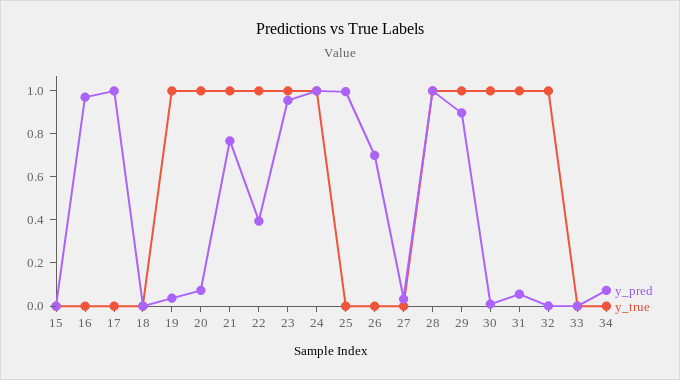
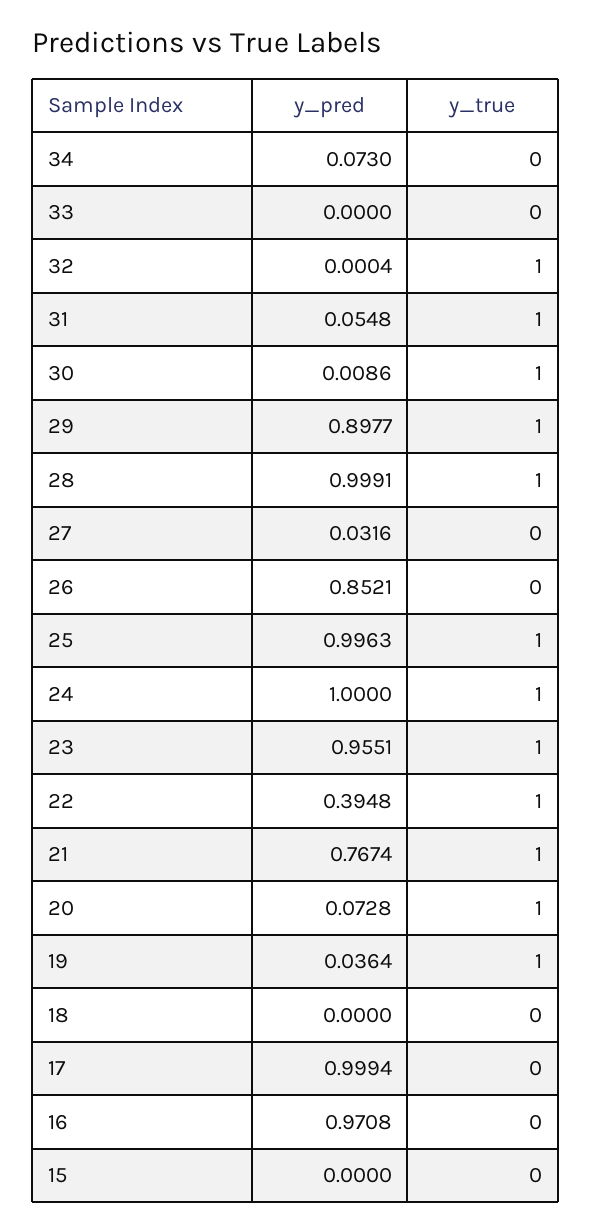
y_true, 25: 0 -> 1
y_pred, 26: 0.7 -> 0.8521

